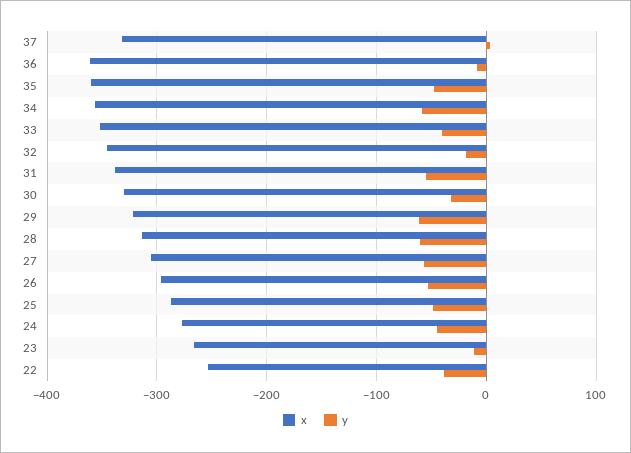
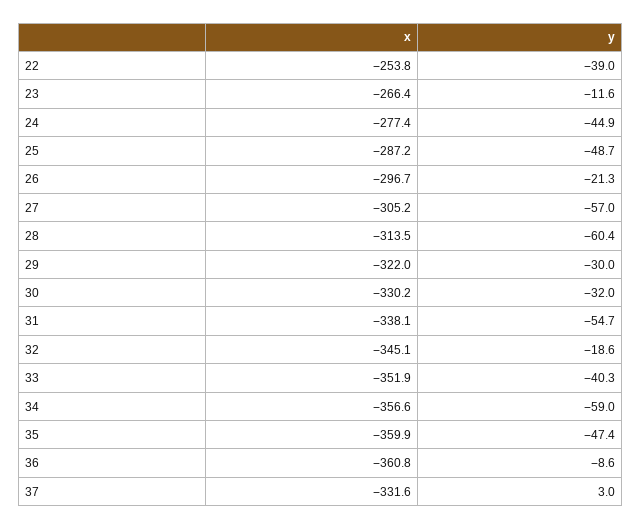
y, 29: -60 -> -30
y, 26: -50 -> -21.3

